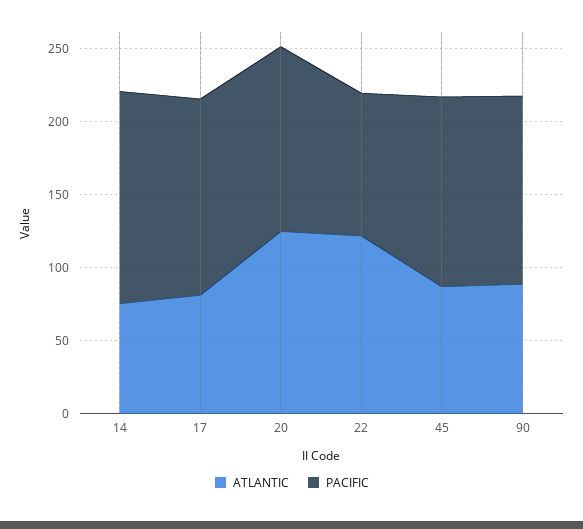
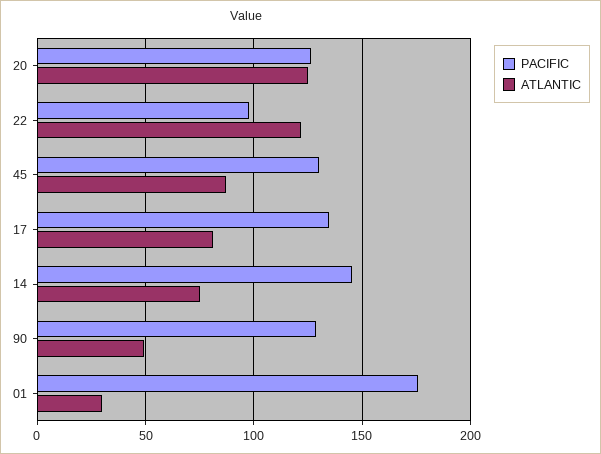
ATLANTIC, 90: 90 -> 50
PACIFIC, 01: none -> 175
ATLANTIC, 01: none -> 30

